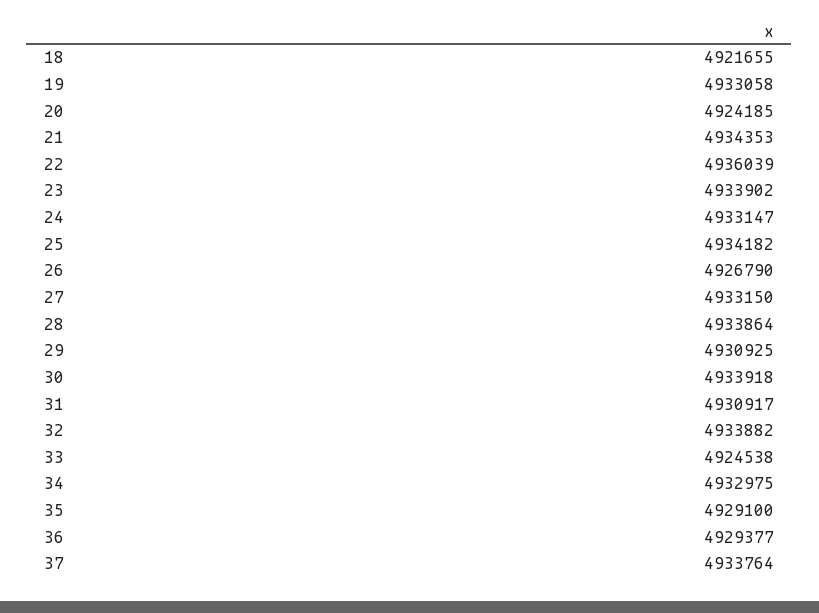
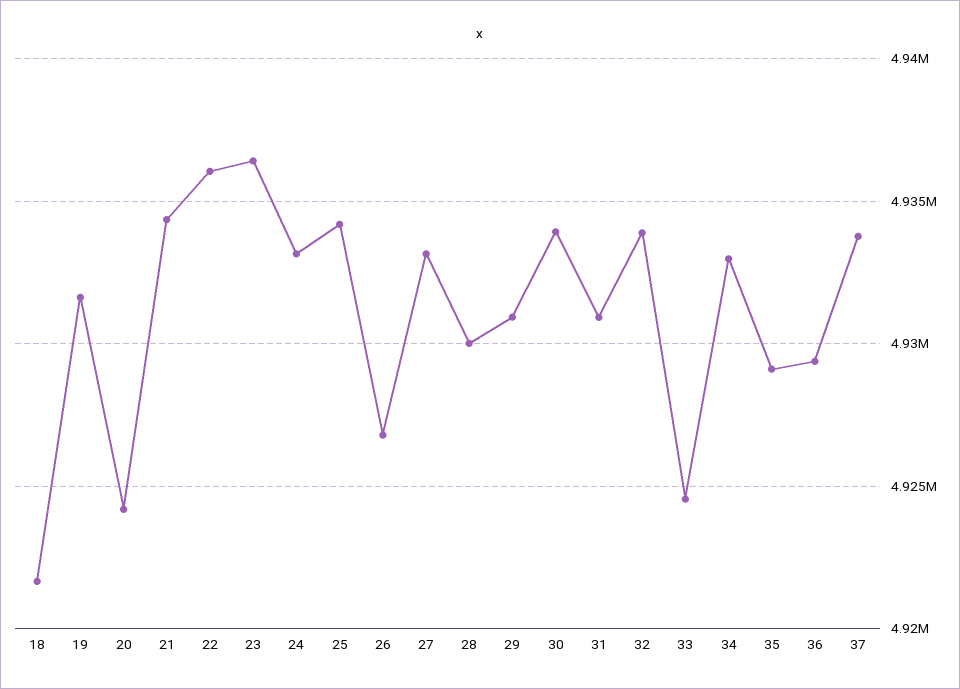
19: 4933058 -> 4931500
23: 4933902 -> 4936500
28: 4933864 -> 4930000

